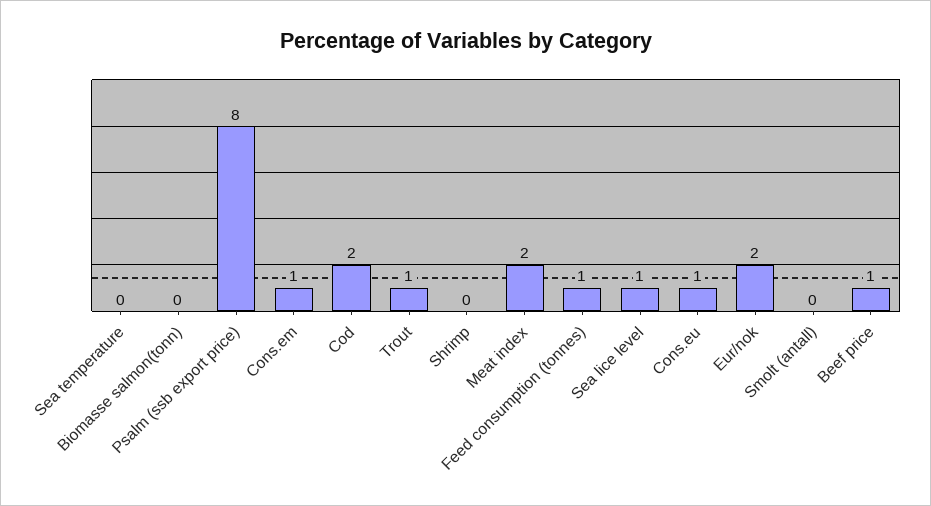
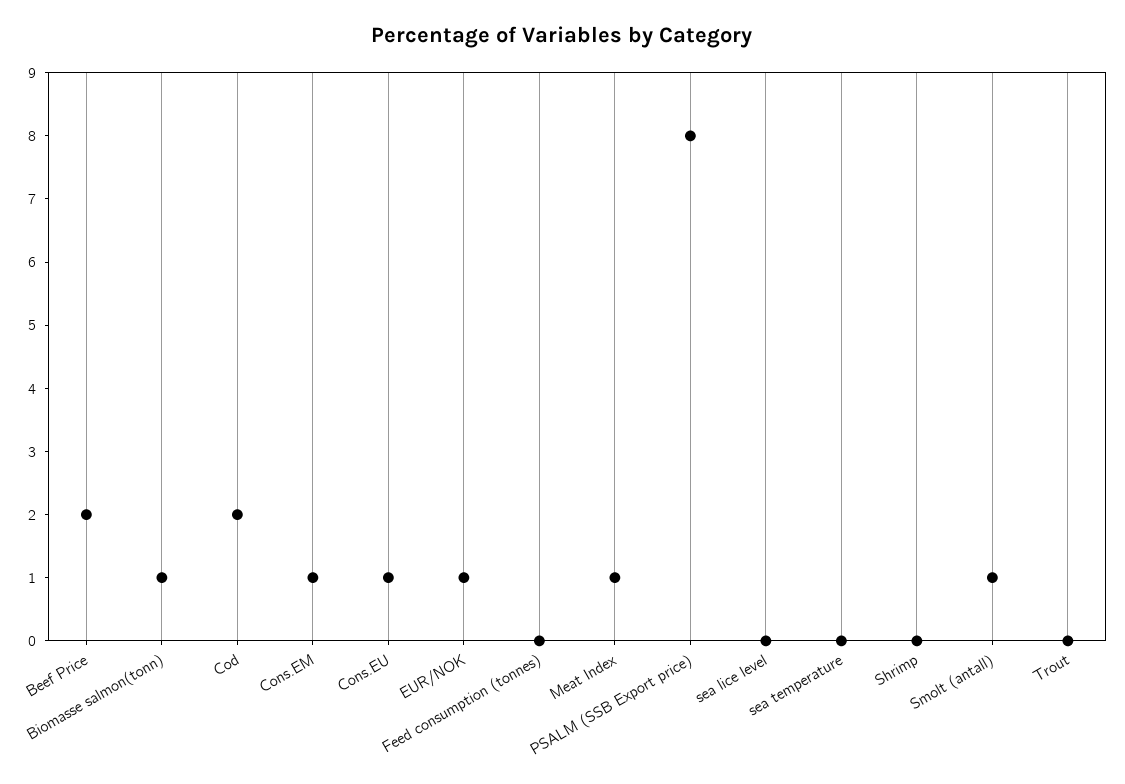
Biomasse salmon(tonn): 0 -> 1
Trout: 1 -> 0
Meat index: 2 -> 1
Feed consumption (tonnes): 1 -> 0
Sea lice level: 1 -> 0
Eur/nok: 2 -> 1
Smolt (antall): 0 -> 1
Beef price: 1 -> 2

